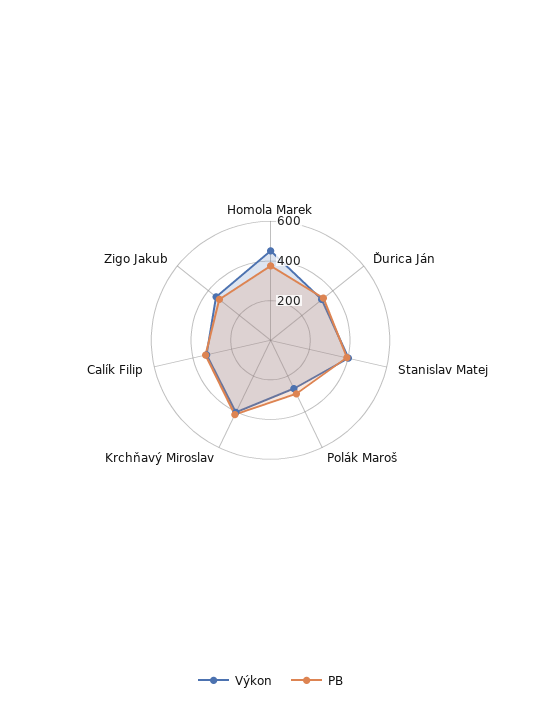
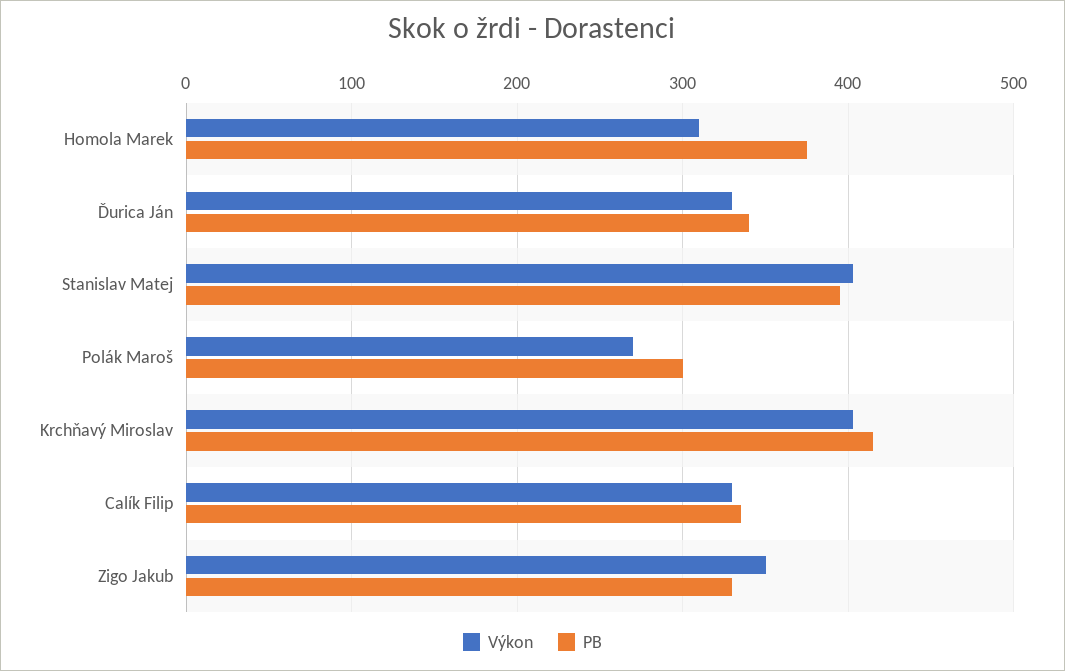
Výkon, Homola Marek: 450 -> 310

